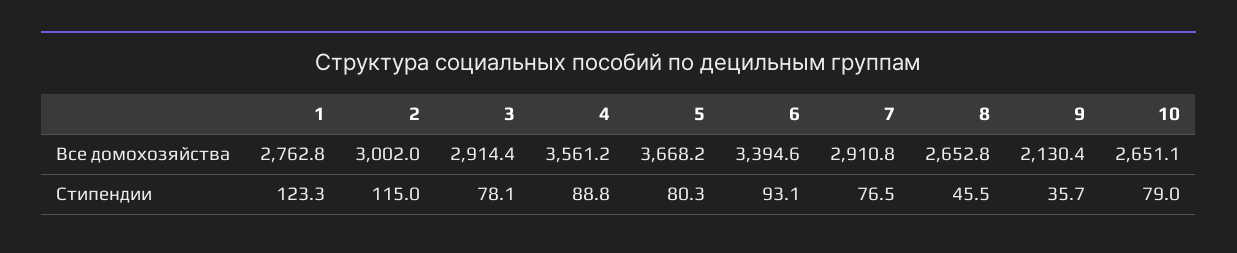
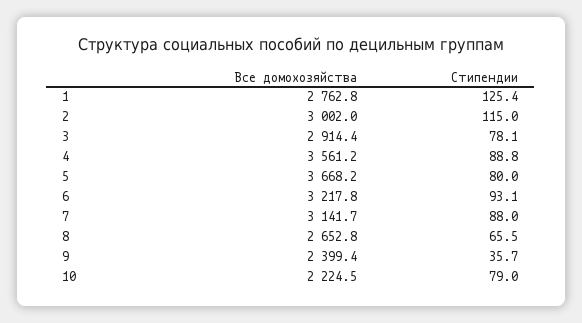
6, Все домохозяйства: 3394.6 -> 3217.8
7, Все домохозяйства: 2910.8 -> 3141.7
9, Все домохозяйства: 2130.4 -> 2399.4
10, Все домохозяйства: 2651.1 -> 2224.5
1, Стипендии: 123.3 -> 125.4
5, Стипендии: 80.3 -> 80
7, Стипендии: 76.5 -> 88
8, Стипендии: 45.5 -> 65.5

